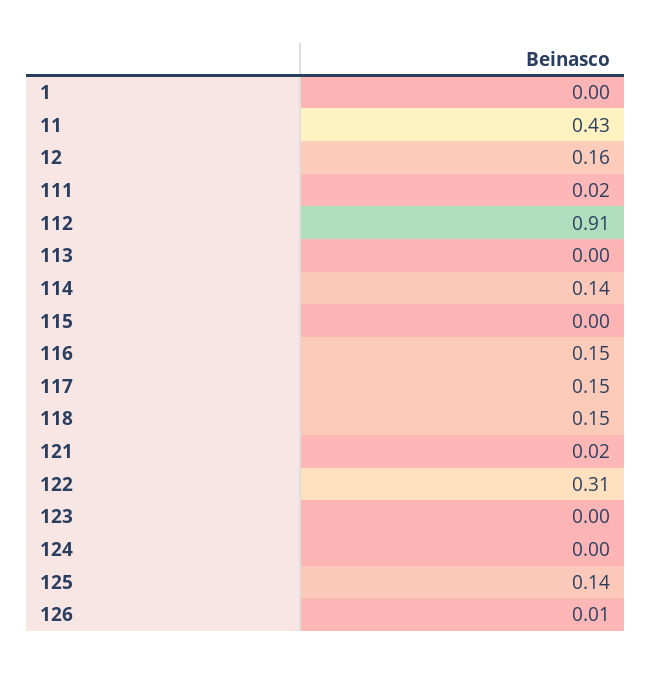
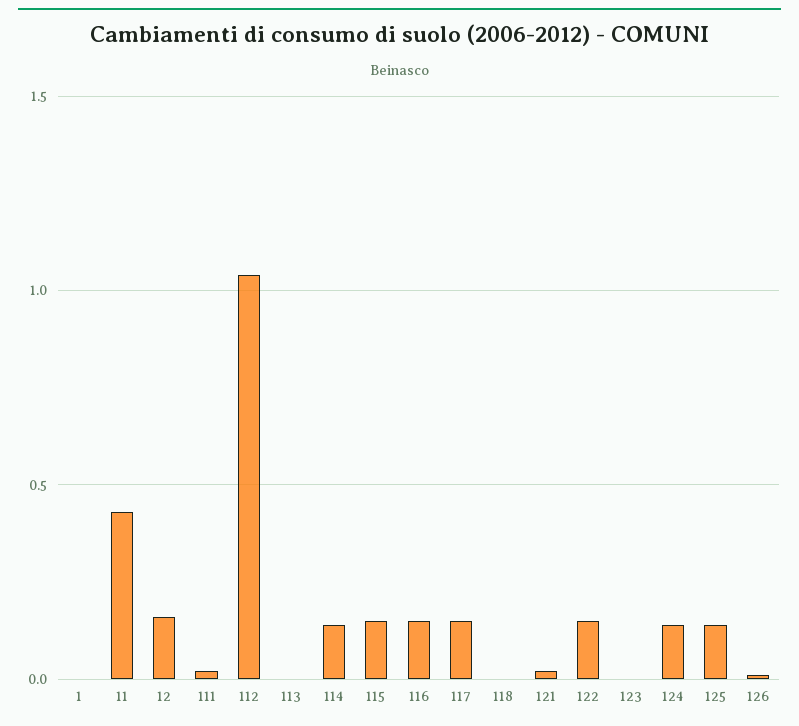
112: 0.91 -> 1.05
115: 0 -> 0.15
118: 0.15 -> 0
122: 0.31 -> 0.15
124: 0 -> 0.15

